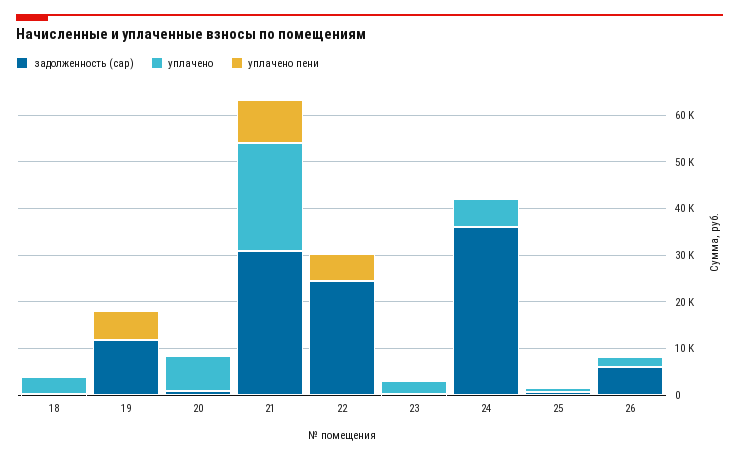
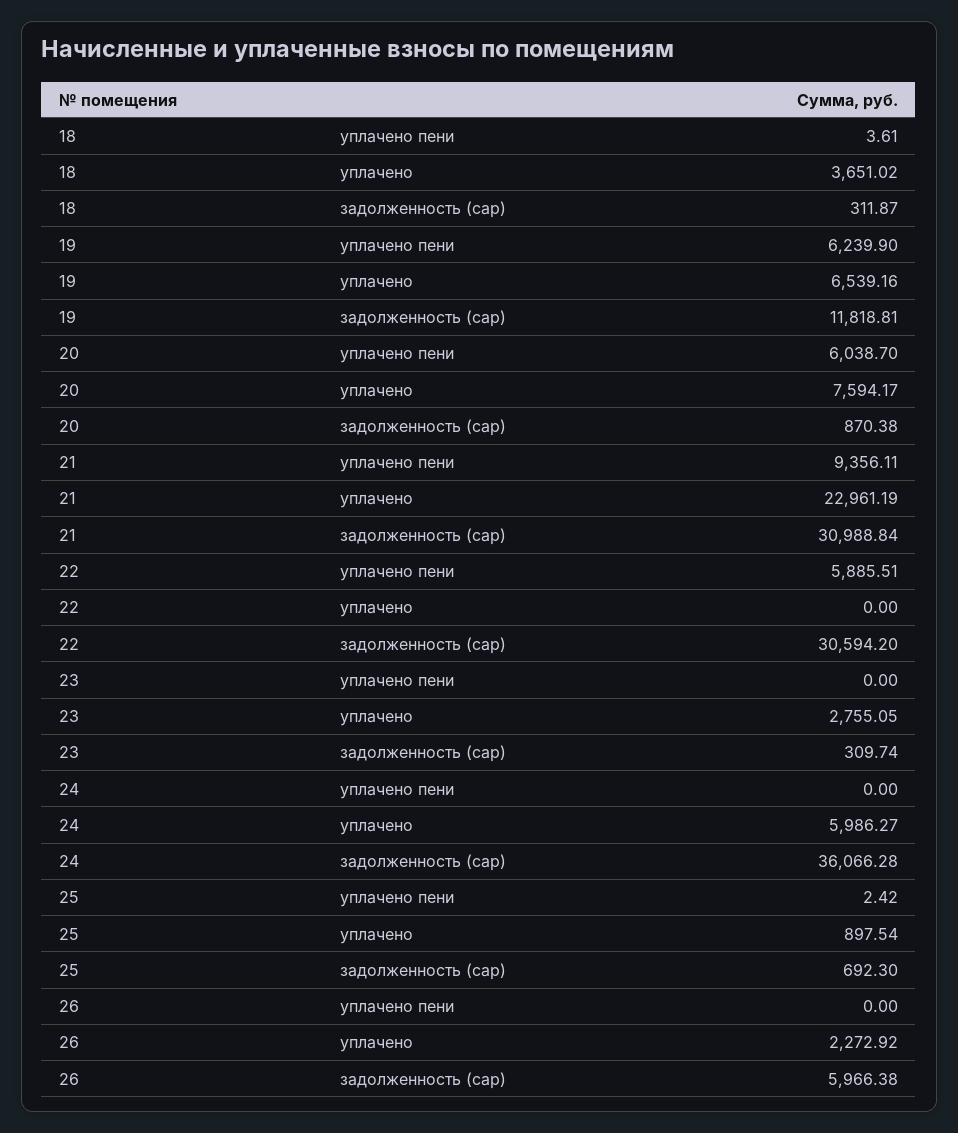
уплачено, 19: 0 -> 6539.16
уплачено пени, 20: 0 -> 6038.7
задолженность (cap), 22: 24000 -> 30594.2

